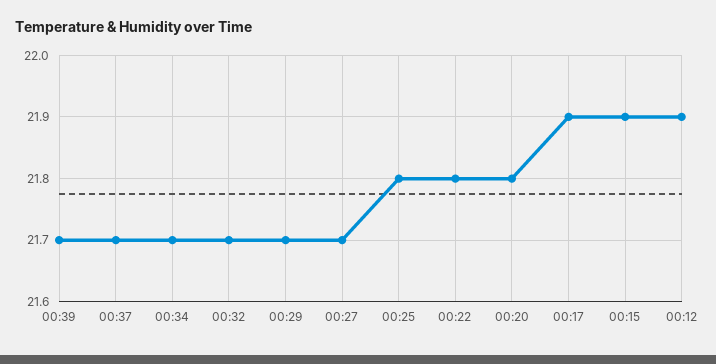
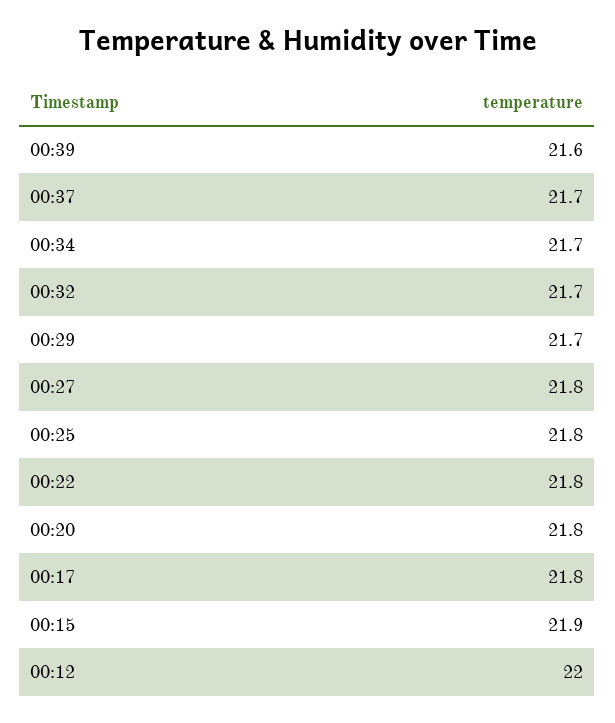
00:39: 21.7 -> 21.6
00:27: 21.7 -> 21.8
00:17: 21.9 -> 21.8
00:12: 21.9 -> 22

